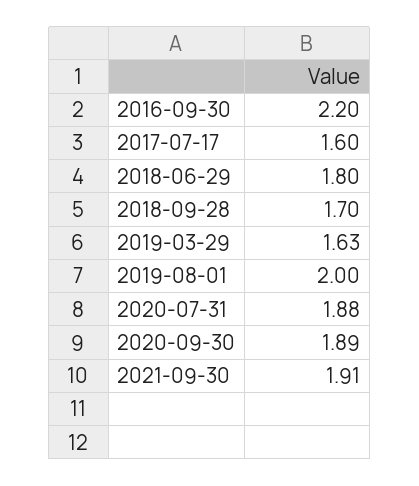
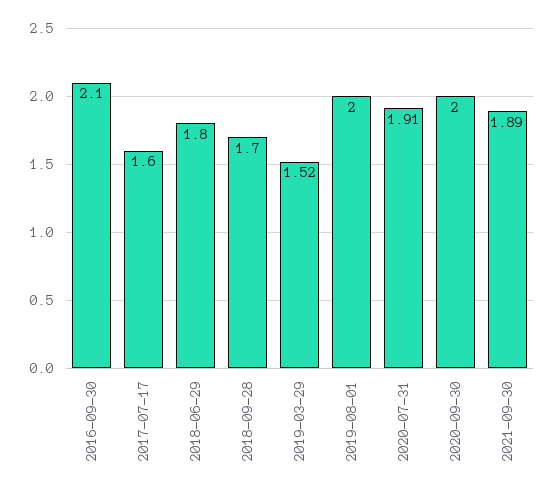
2016-09-30: 2.2 -> 2.1
2019-03-29: 1.63 -> 1.52
2020-07-31: 1.88 -> 1.91
2020-09-30: 1.89 -> 2
2021-09-30: 1.91 -> 1.89

